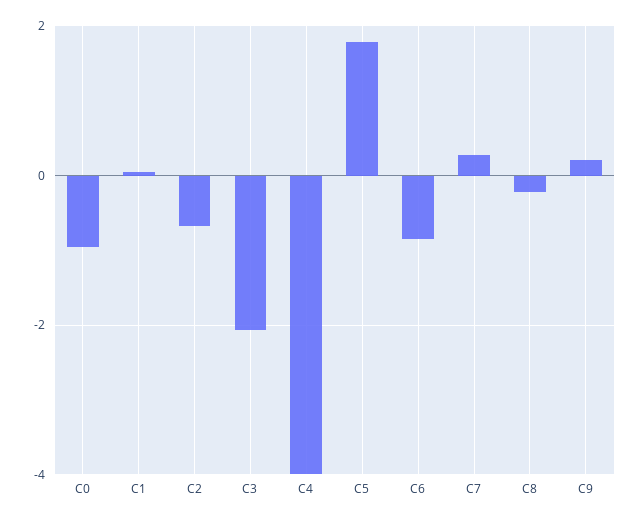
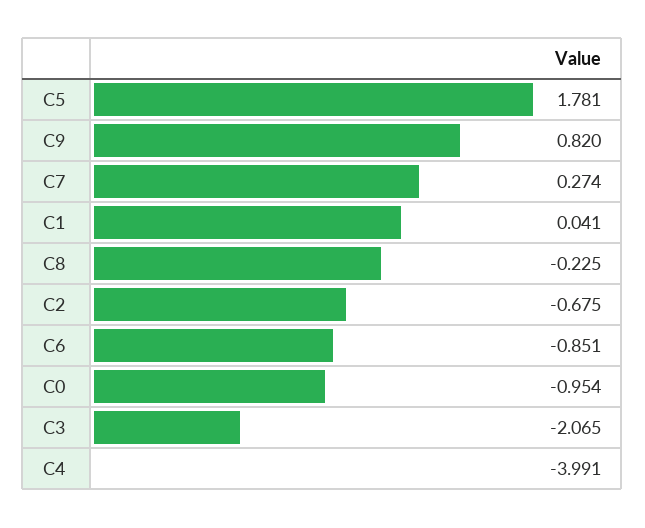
C9: 0.2 -> 0.82

